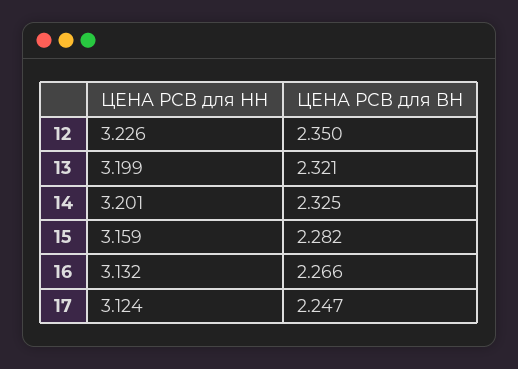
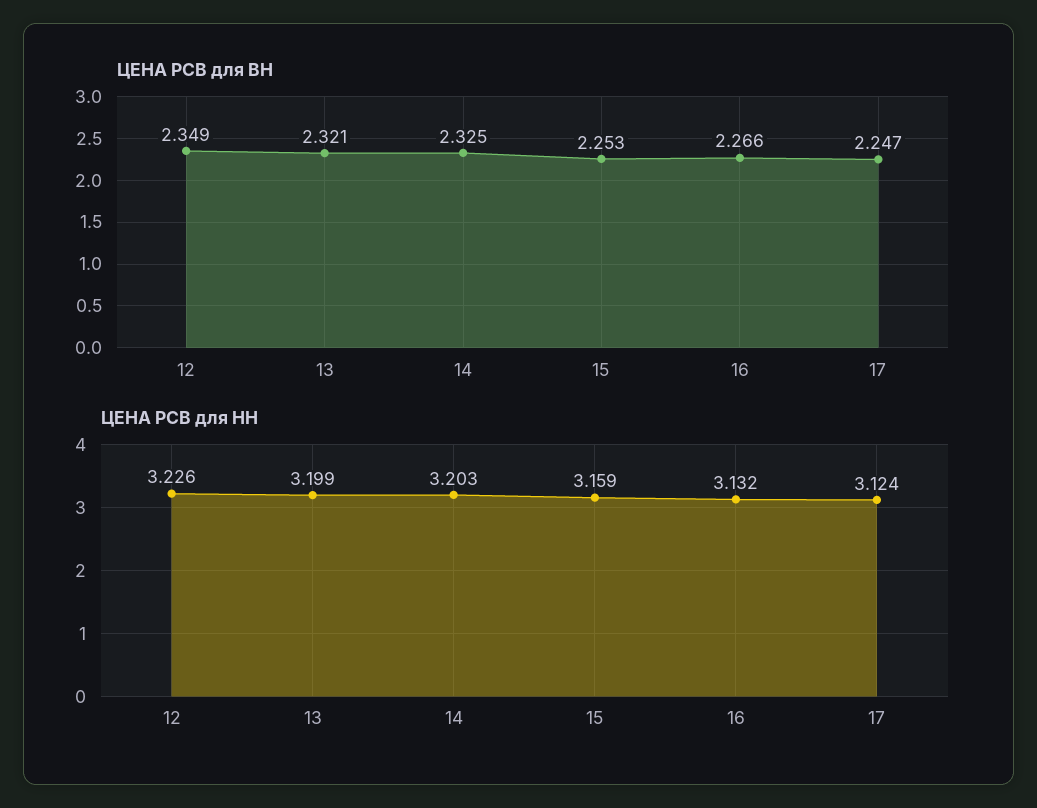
ЦЕНА РСВ для ВН, 12: 2.35 -> 2.349
ЦЕНА РСВ для НН, 14: 3.201 -> 3.203
ЦЕНА РСВ для ВН, 15: 2.282 -> 2.253

